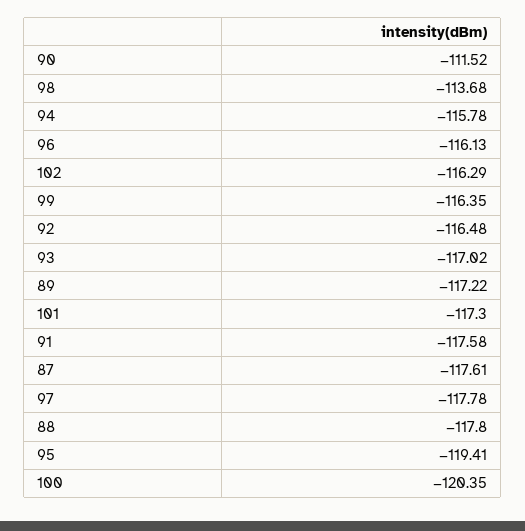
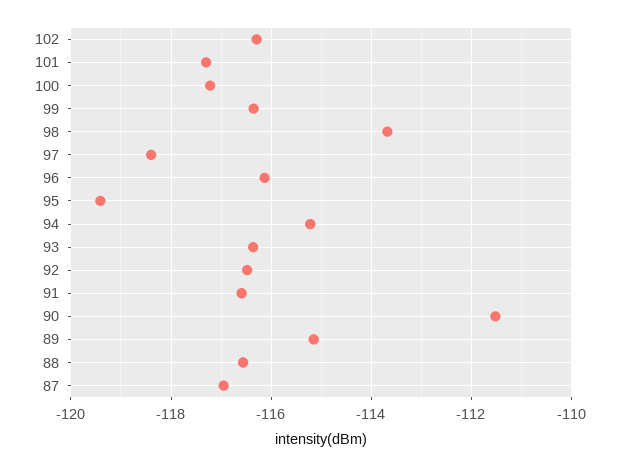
94: -115.78 -> -115.2
93: -117.02 -> -116.4
89: -117.22 -> -115.2
91: -117.58 -> -116.6
87: -117.61 -> -117
97: -117.78 -> -118.4
88: -117.8 -> -116.6
100: -120.35 -> -117.2

